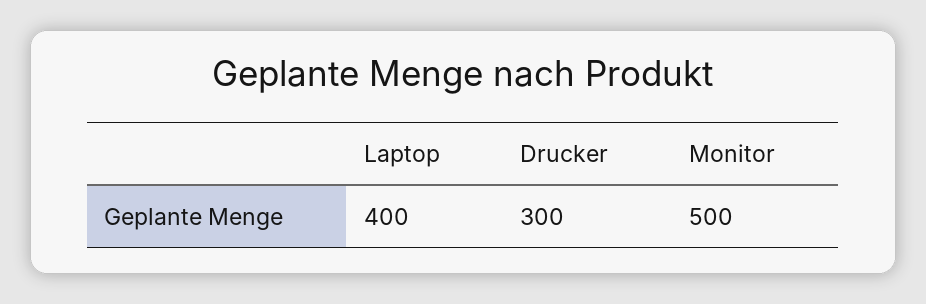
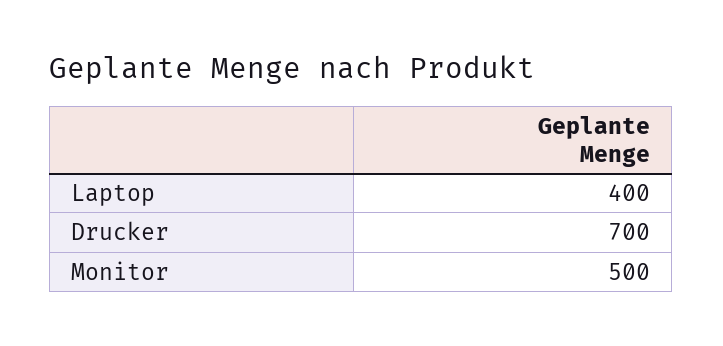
Drucker: 300 -> 700

